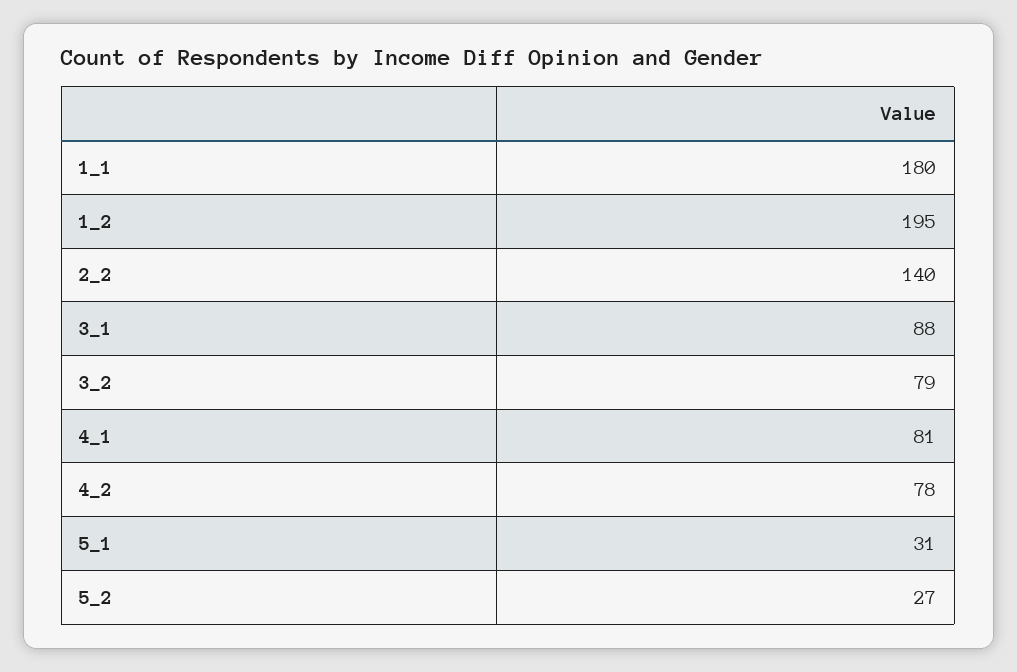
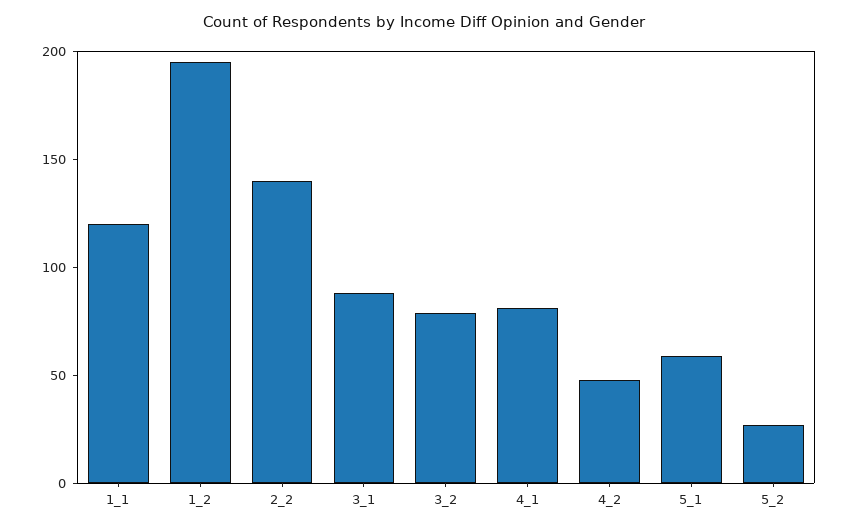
1_1: 180 -> 120
4_2: 78 -> 50
5_1: 31 -> 60

